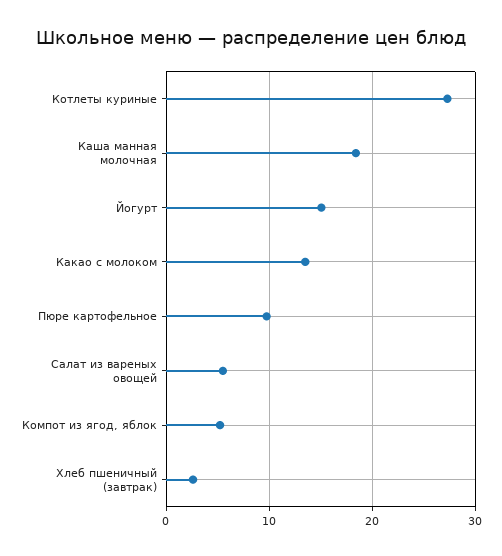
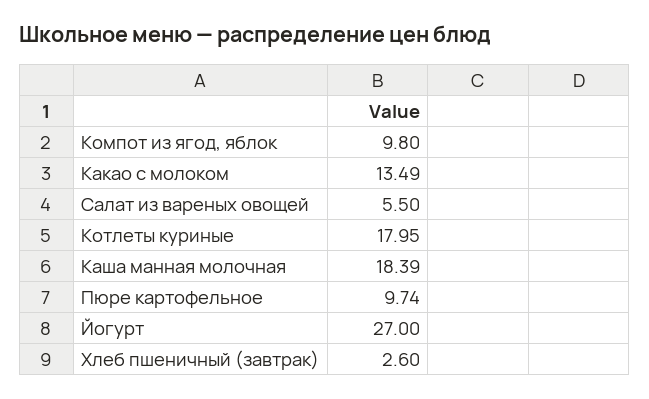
Котлеты куриные: 27 -> 17.95
Йогурт: 15 -> 27
Компот из ягод, яблок: 5 -> 9.8

